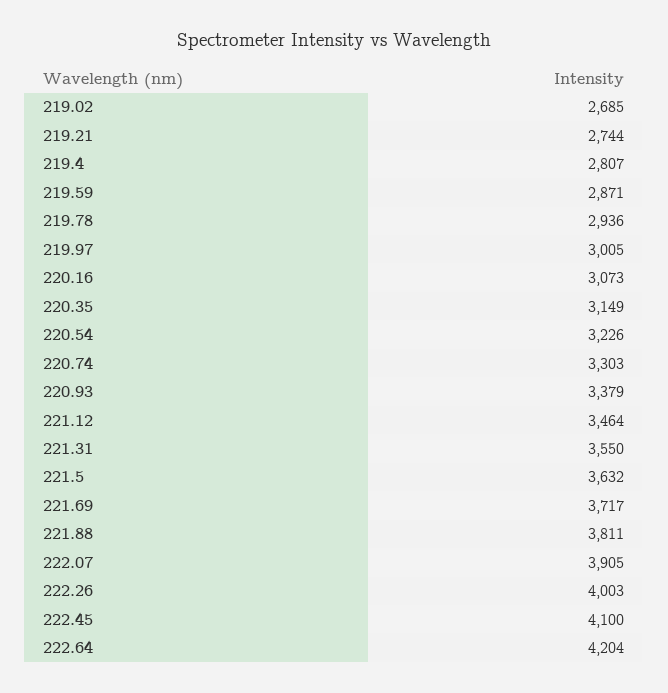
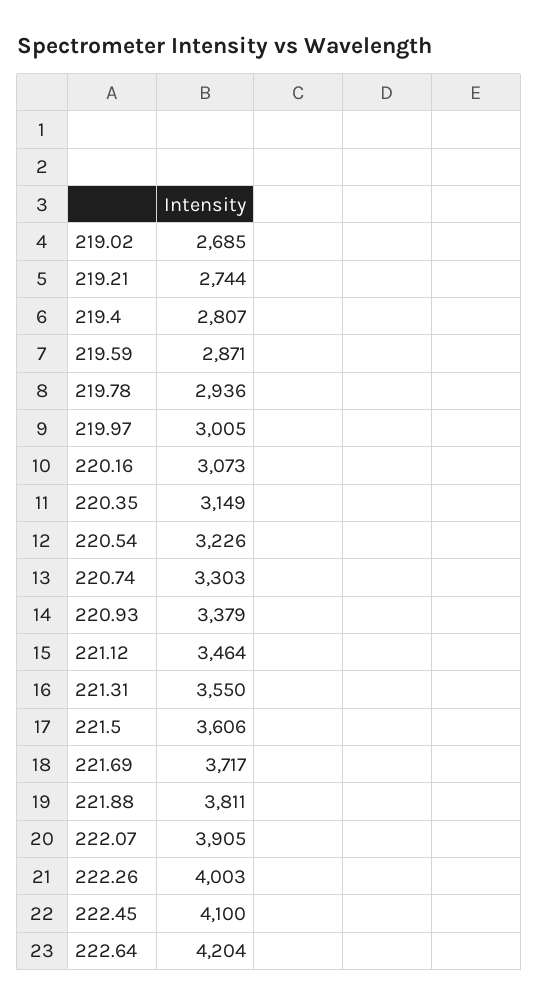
221.5: 3632 -> 3606

